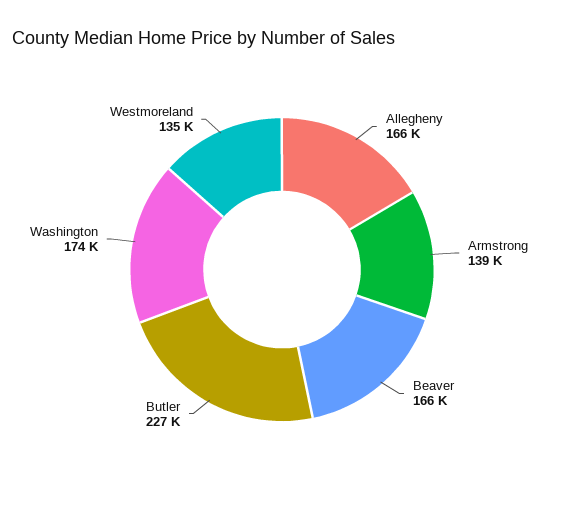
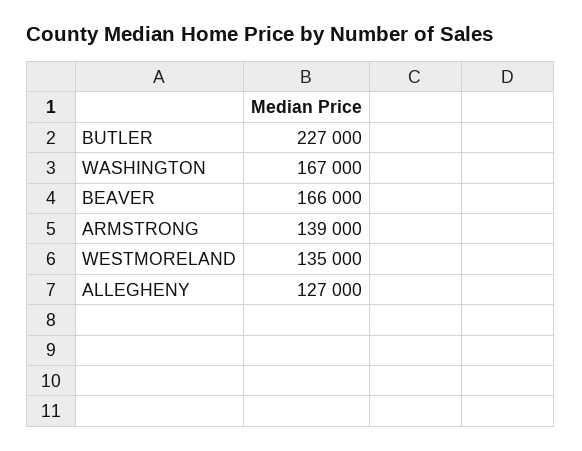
Allegheny: 166000 -> 127000
Washington: 174000 -> 167000

